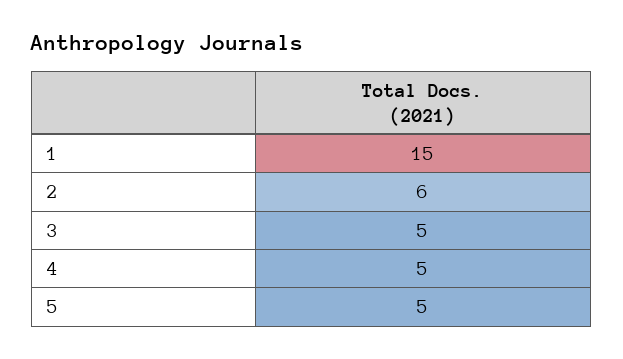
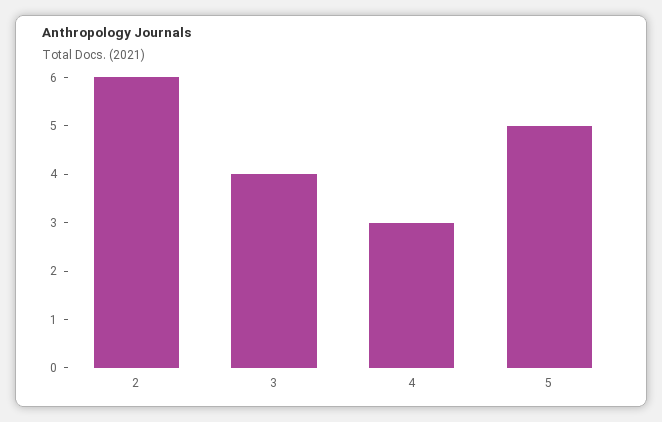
1: 15 -> none
3: 5 -> 4
4: 5 -> 3

